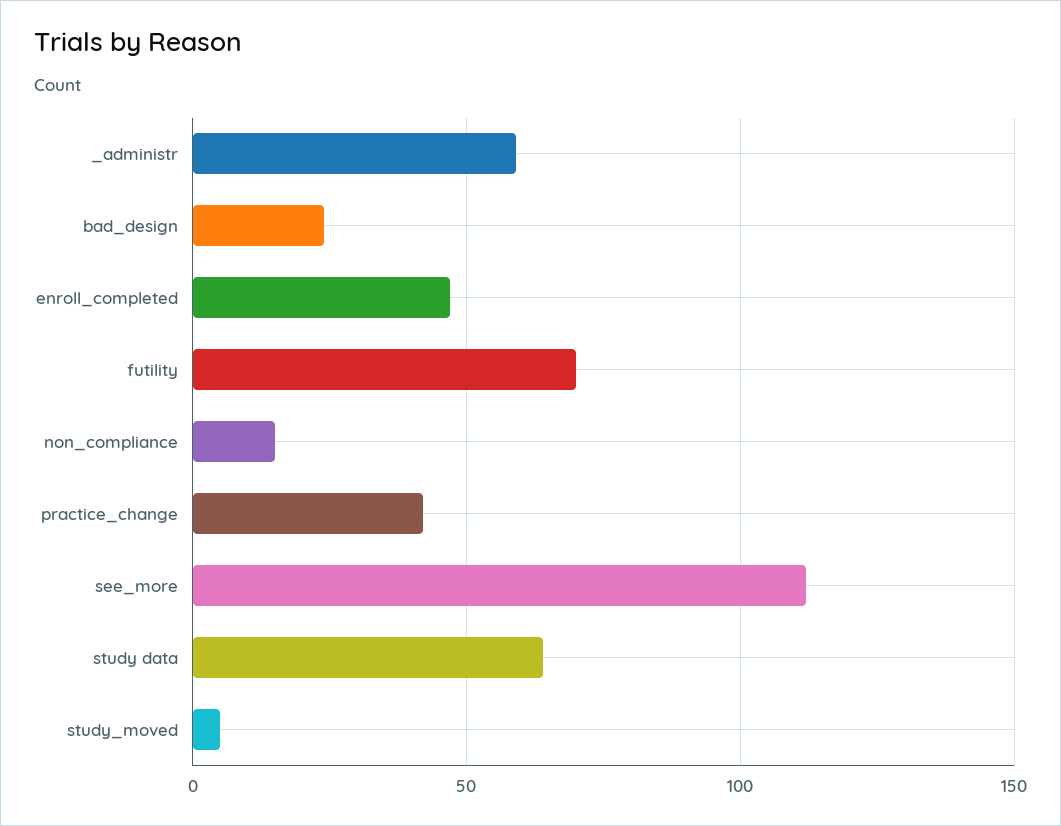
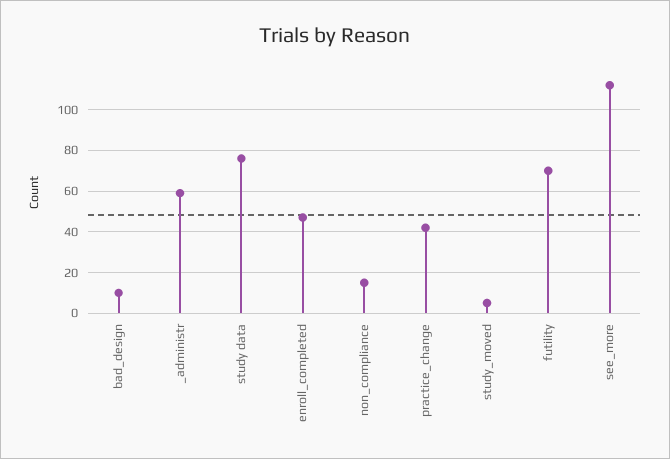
bad_design: 25 -> 10
study data: 65 -> 75

